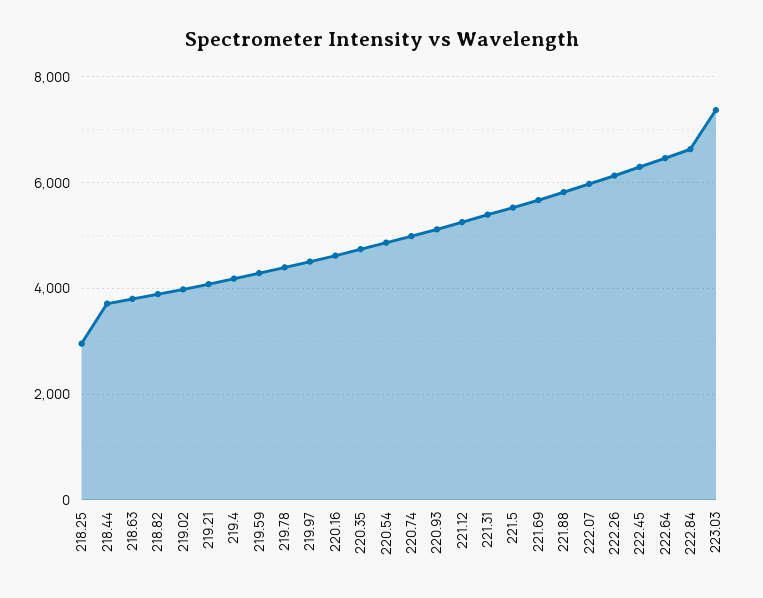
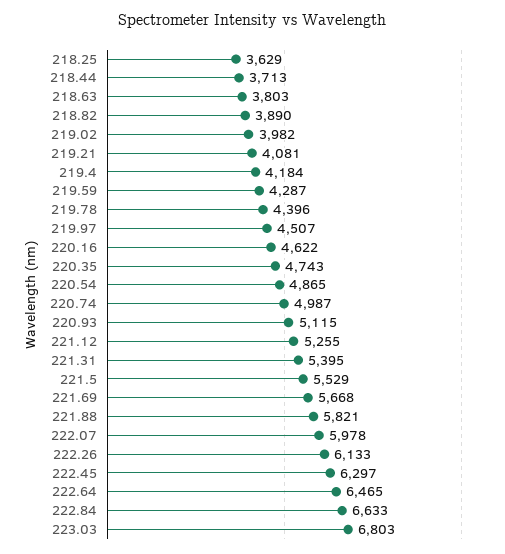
218.25: 3000 -> 3629
223.03: 7400 -> 6803

